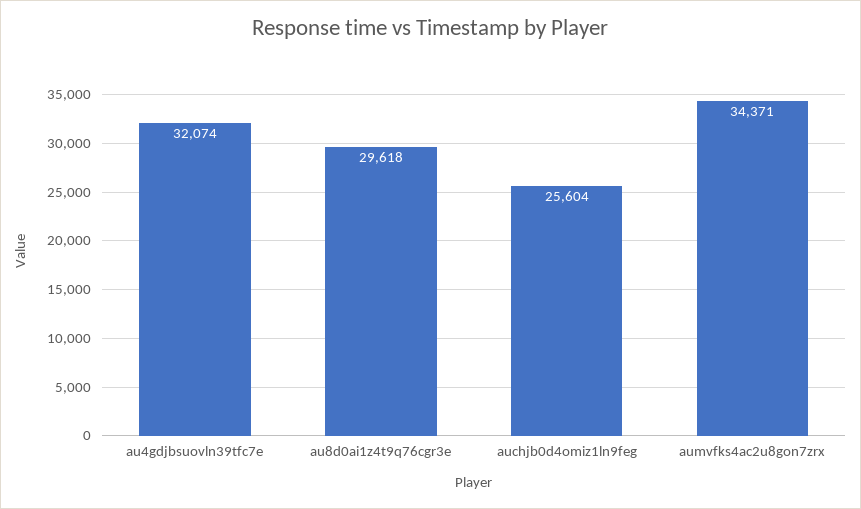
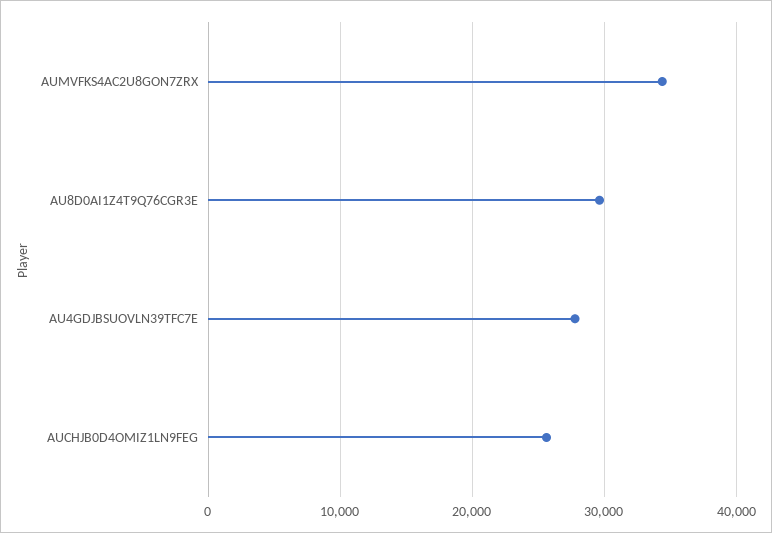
au4gdjbsuovln39tfc7e: 32074 -> 28000

